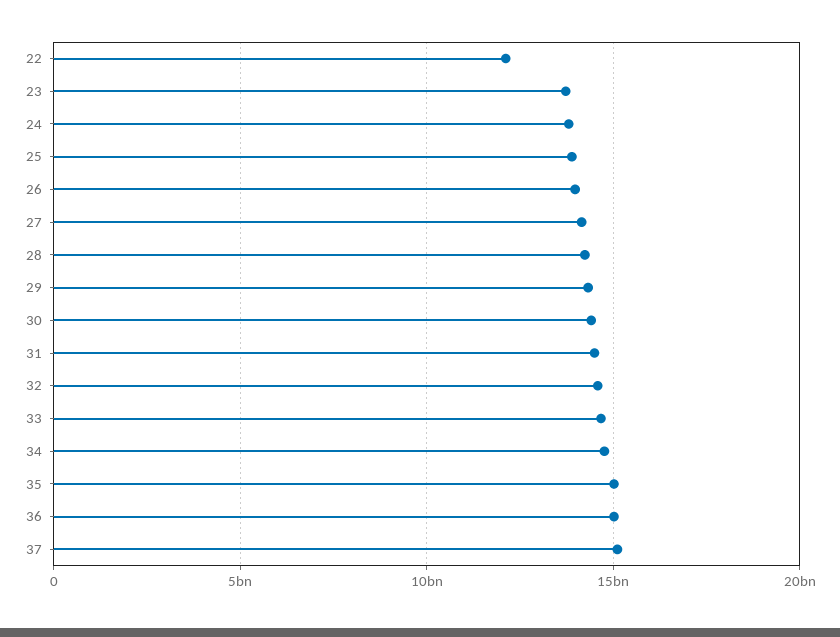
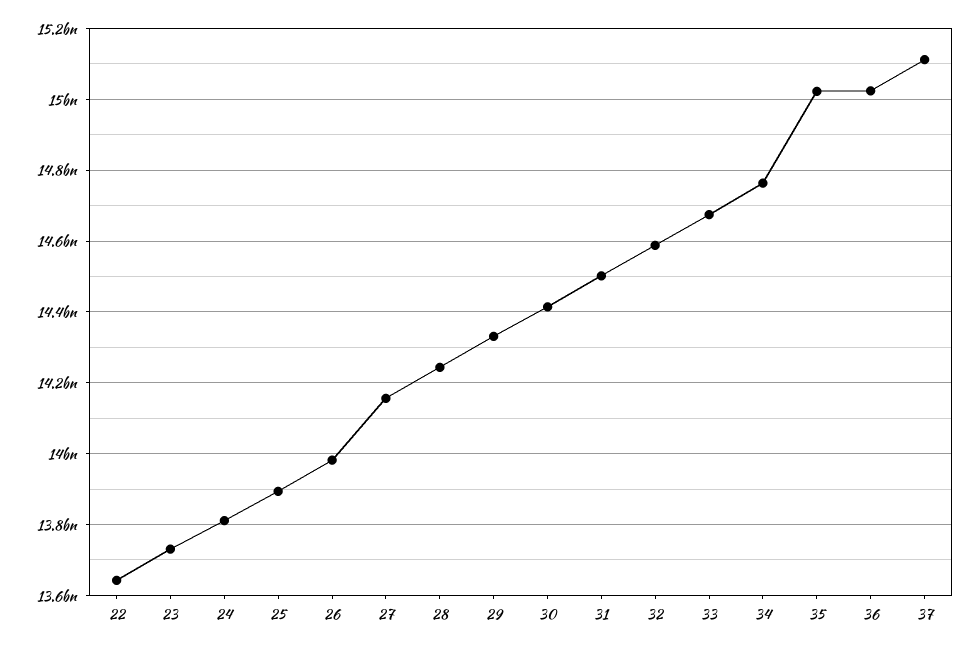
22: 12000000000 -> 13640000000

